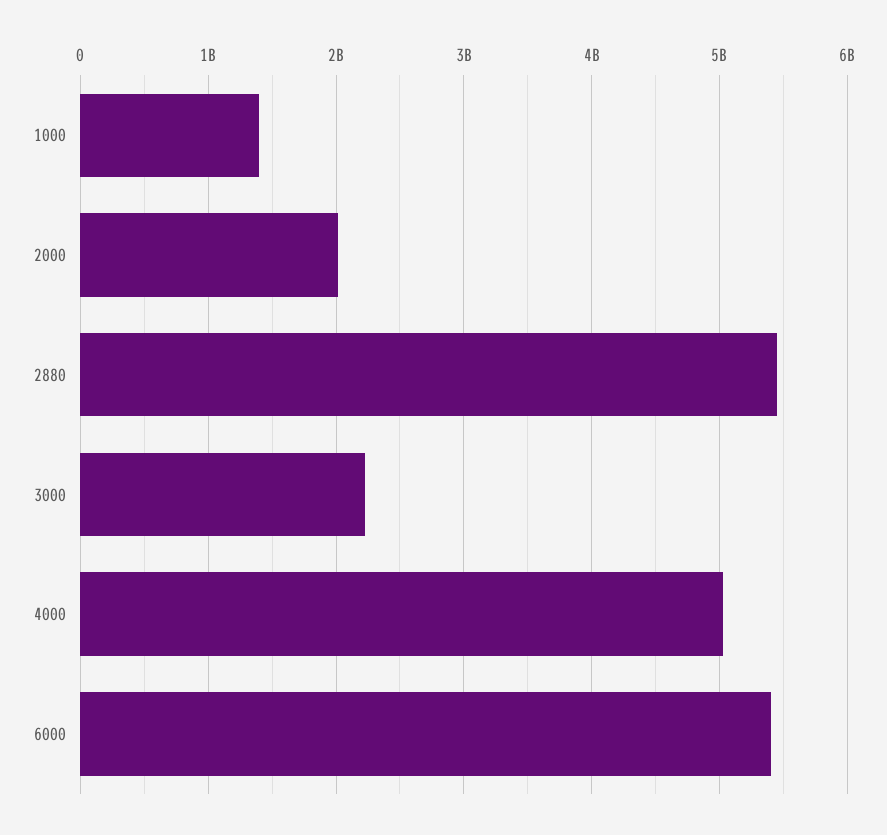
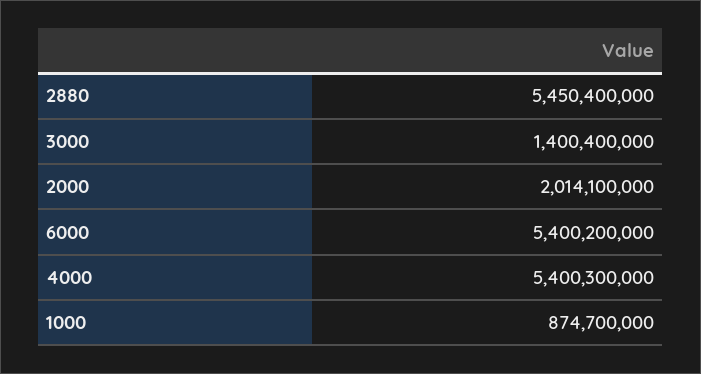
1000: 1400000000 -> 874700000
3000: 2200000000 -> 1400400000
4000: 5000000000 -> 5400300000

